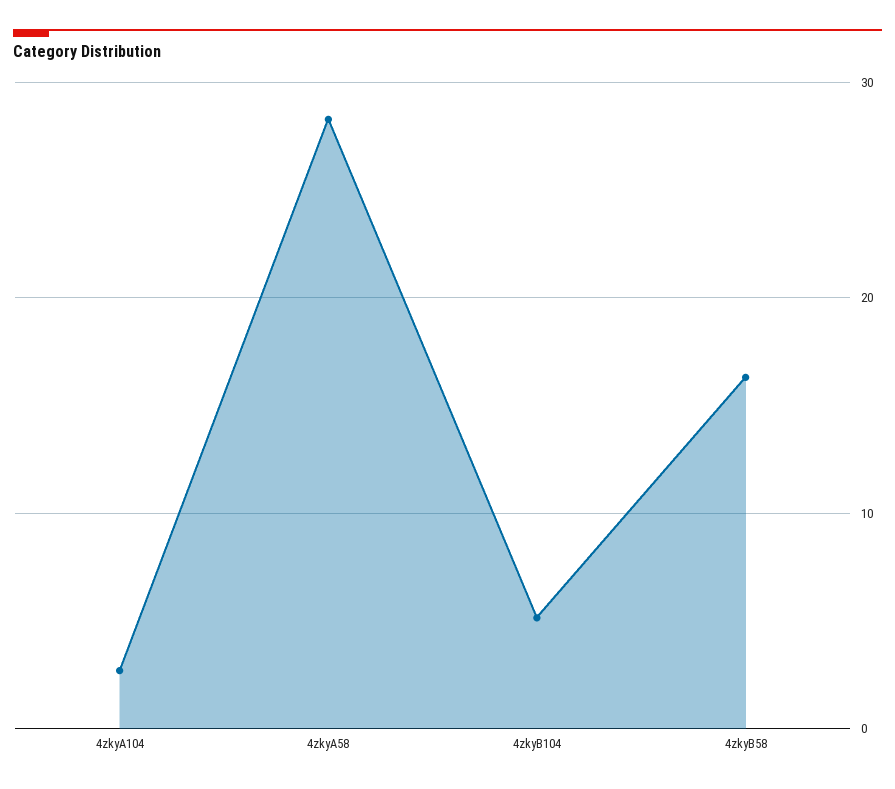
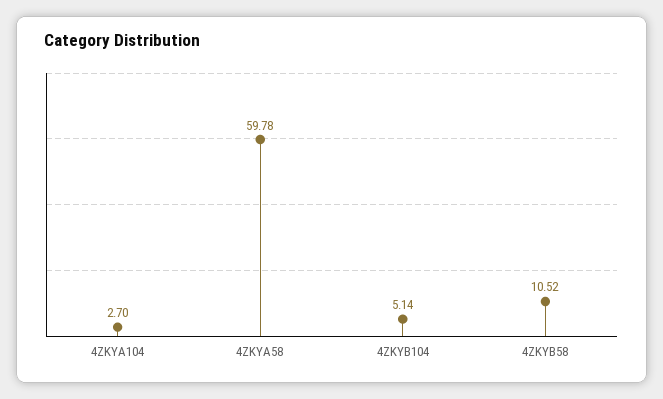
4zkyA58: 28 -> 59.78
4zkyB58: 16 -> 10.52

